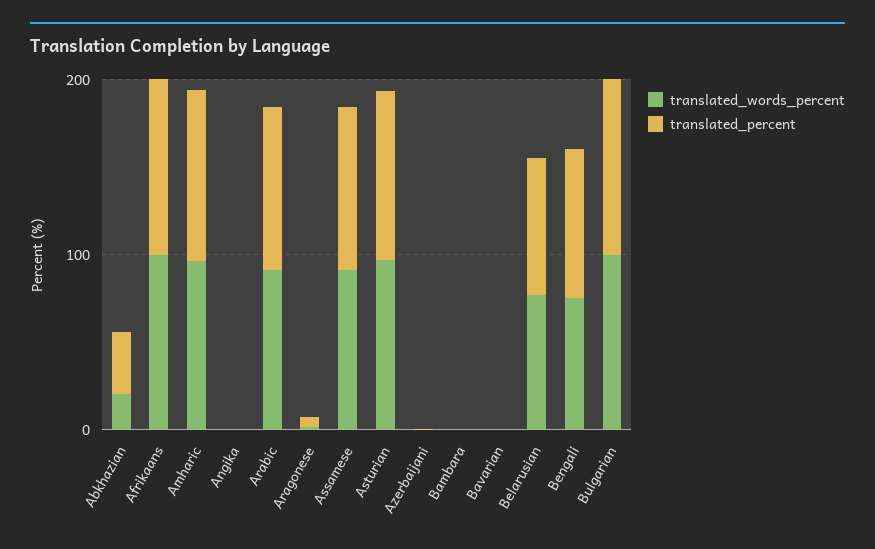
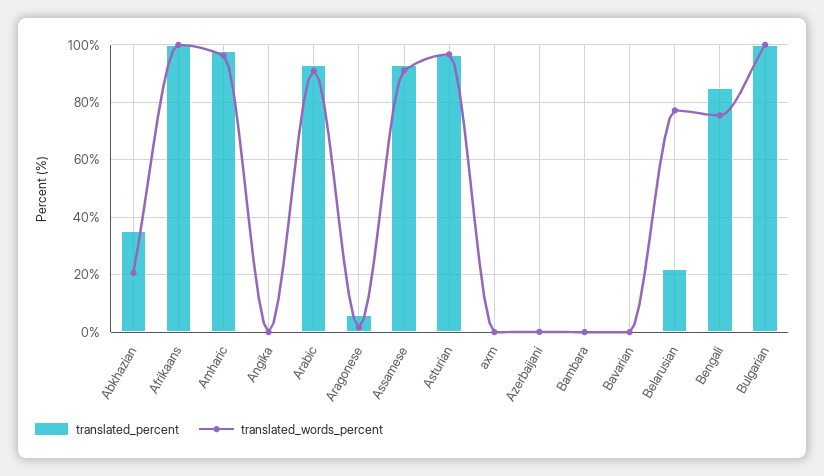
translated_percent, Belarusian: 80 -> 22.5
translated_percent, axm: none -> 0
translated_words_percent, axm: none -> 0

